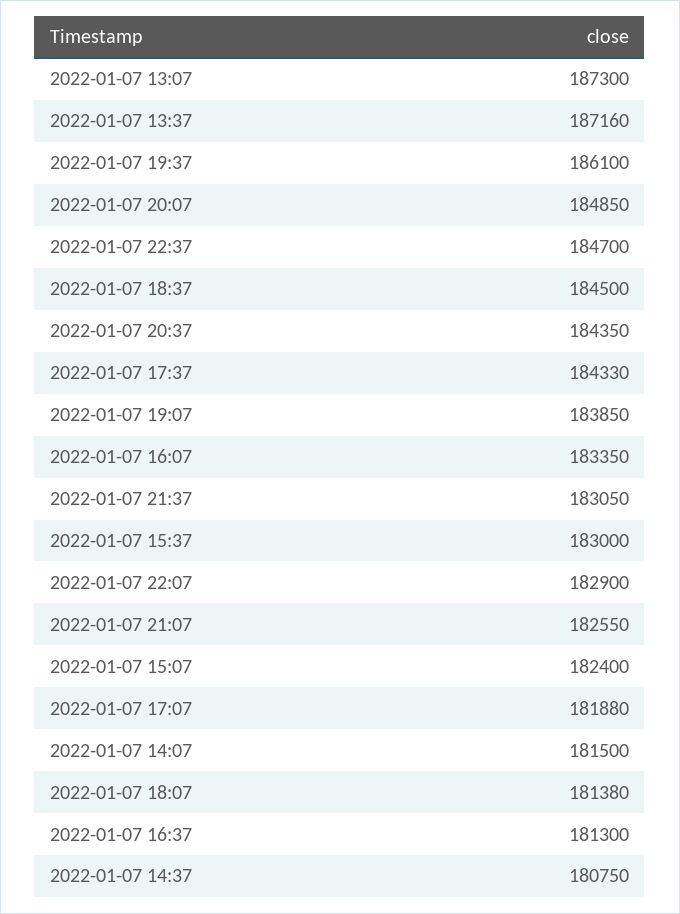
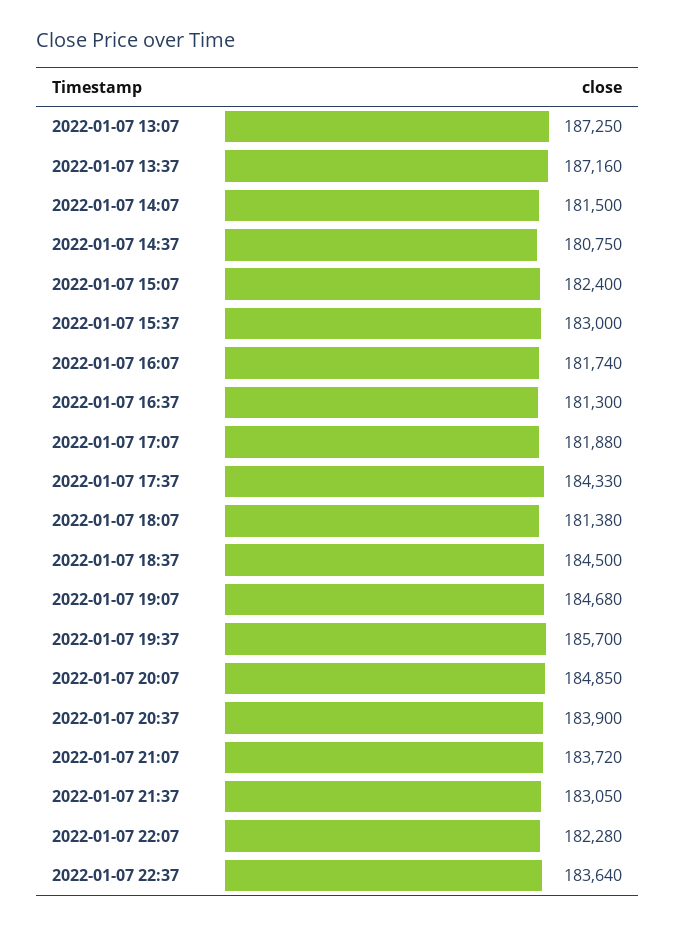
2022-01-07 13:07: 187300 -> 187250
2022-01-07 19:37: 186100 -> 185700
2022-01-07 22:37: 184700 -> 183640
2022-01-07 20:37: 184350 -> 183900
2022-01-07 19:07: 183850 -> 184680
2022-01-07 16:07: 183350 -> 181740
2022-01-07 22:07: 182900 -> 182280
2022-01-07 21:07: 182550 -> 183720

